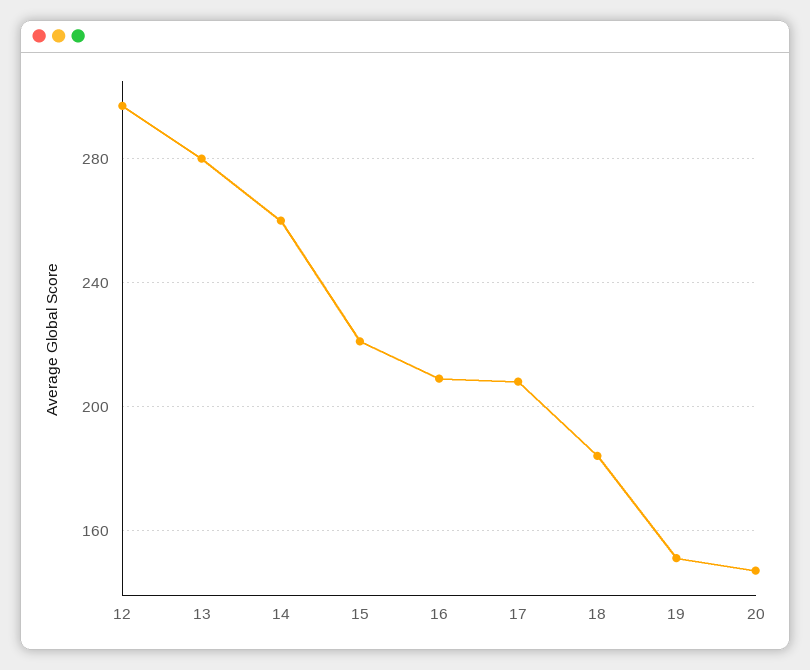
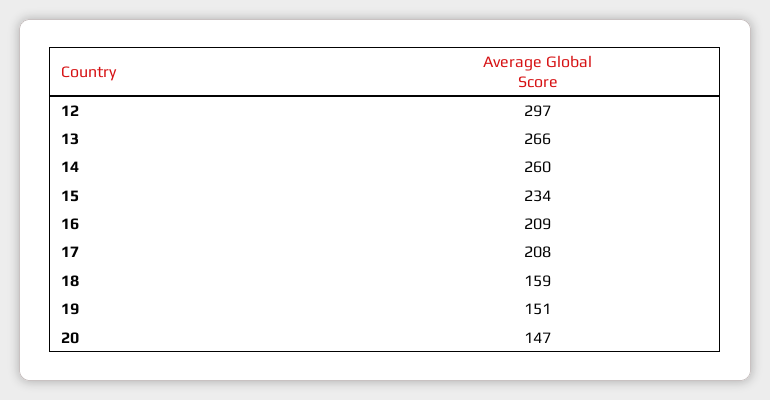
13: 280 -> 266
15: 220 -> 234
18: 185 -> 159

